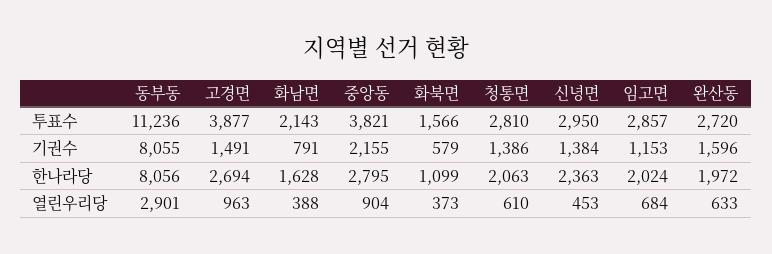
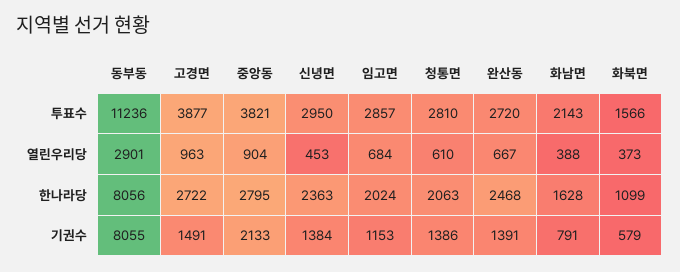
중앙동, 기권수: 2155 -> 2133
완산동, 기권수: 1596 -> 1391
고경면, 한나라당: 2694 -> 2722
완산동, 한나라당: 1972 -> 2468
완산동, 열린우리당: 633 -> 667

